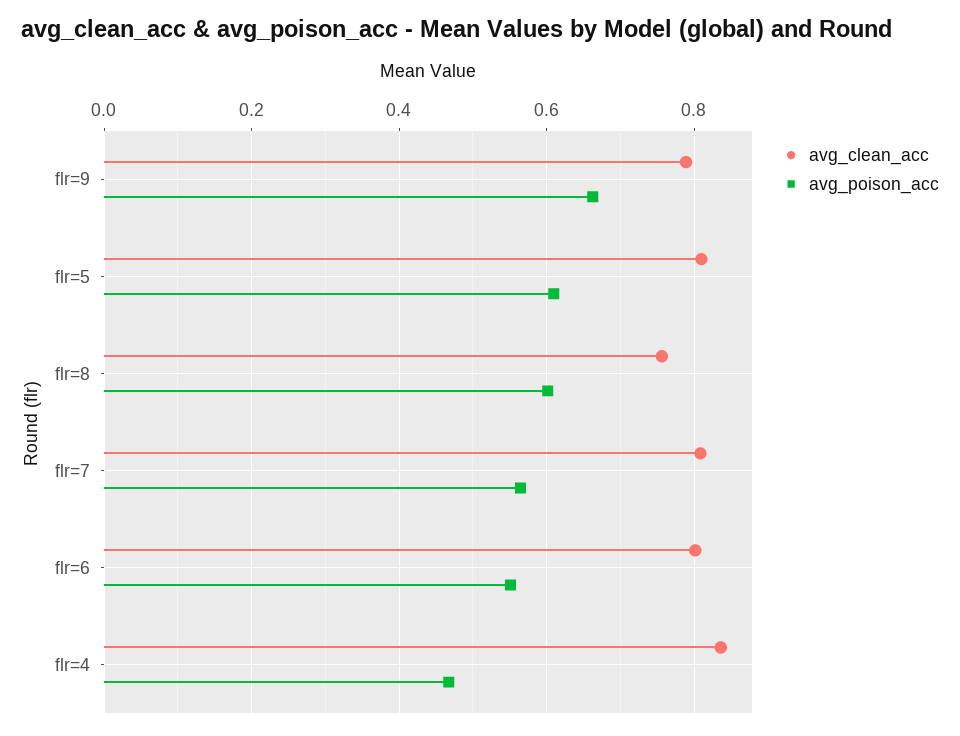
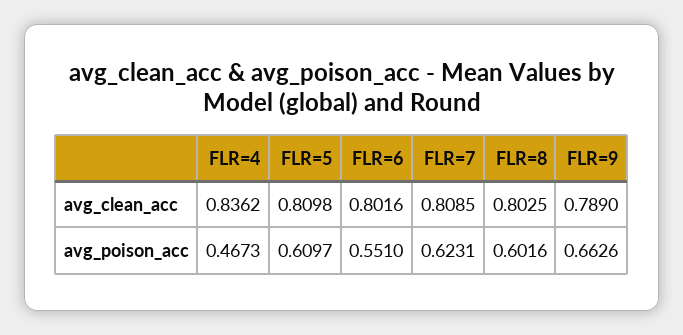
avg_clean_acc, flr=8: 0.76 -> 0.8025
avg_poison_acc, flr=7: 0.56 -> 0.6231

